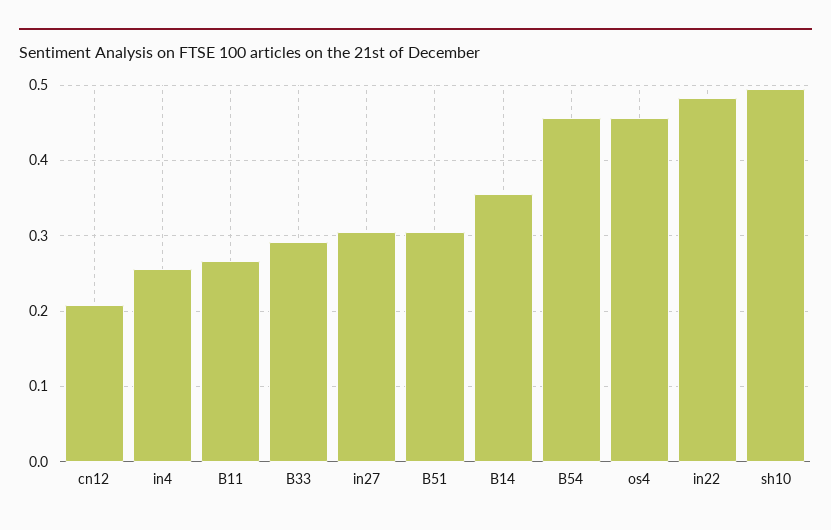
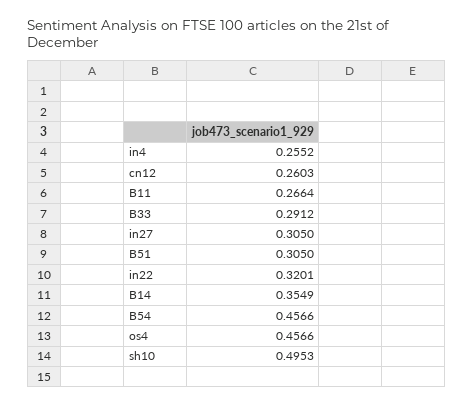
cn12: 0.21 -> 0.2603
in22: 0.48 -> 0.3201

